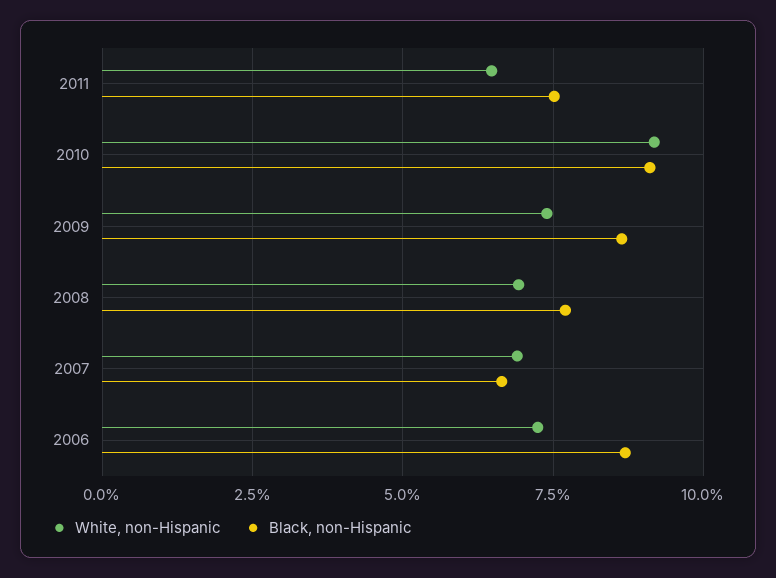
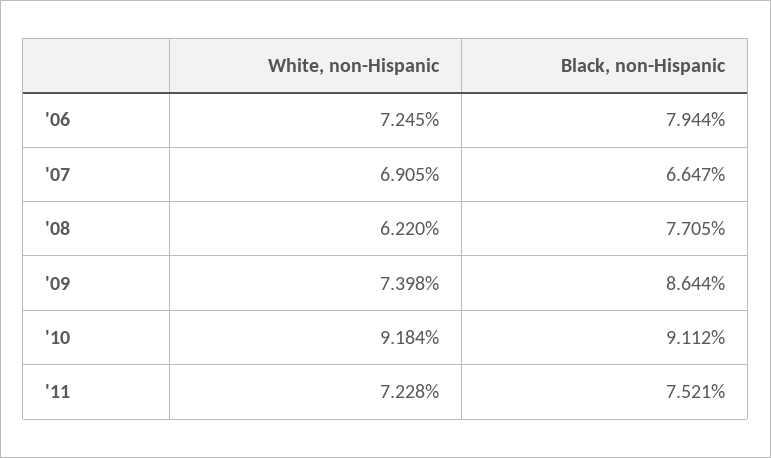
White, non-Hispanic, 2011: 6.5 -> 7.228
White, non-Hispanic, 2008: 7 -> 6.22
Black, non-Hispanic, 2006: 8.75 -> 7.944

